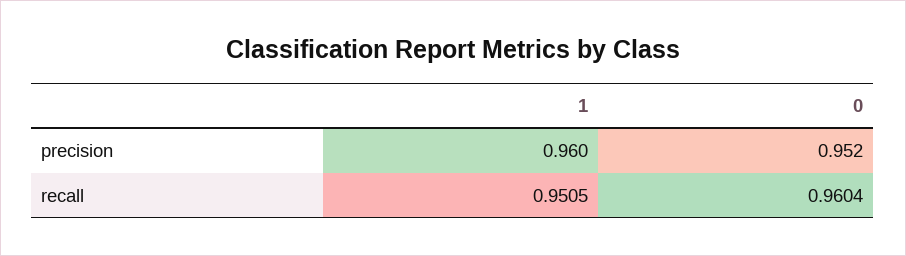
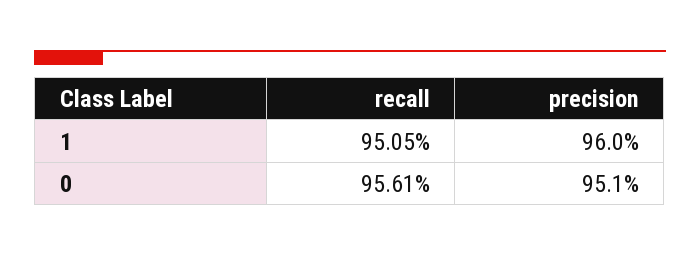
0, precision: 0.952 -> 0.951
0, recall: 0.9604 -> 0.9561

